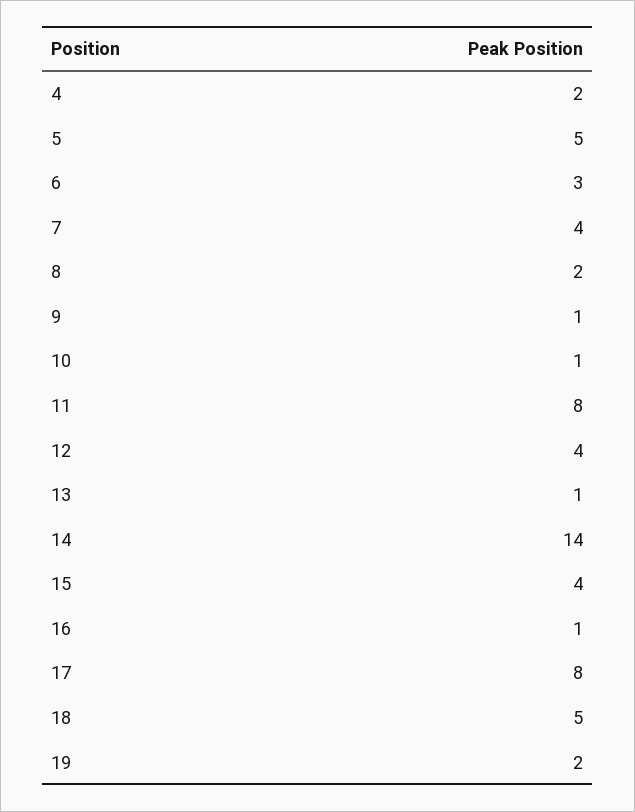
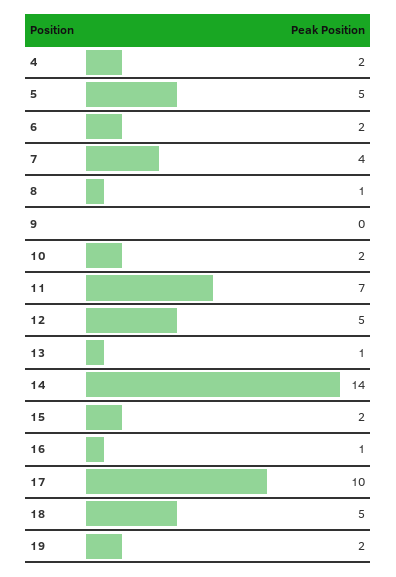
6: 3 -> 2
8: 2 -> 1
9: 1 -> 0
10: 1 -> 2
11: 8 -> 7
12: 4 -> 5
15: 4 -> 2
17: 8 -> 10

